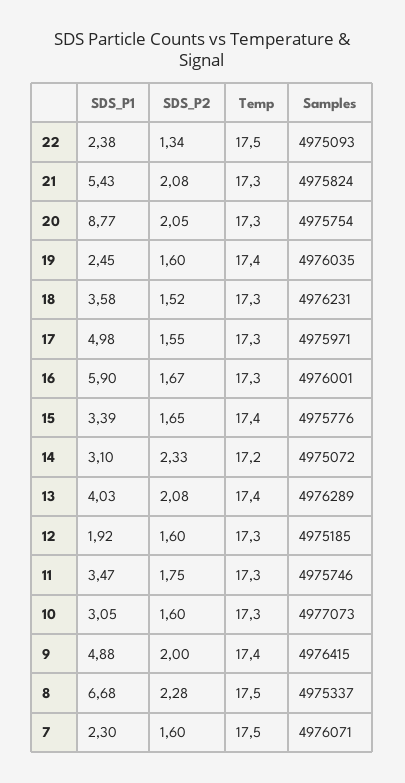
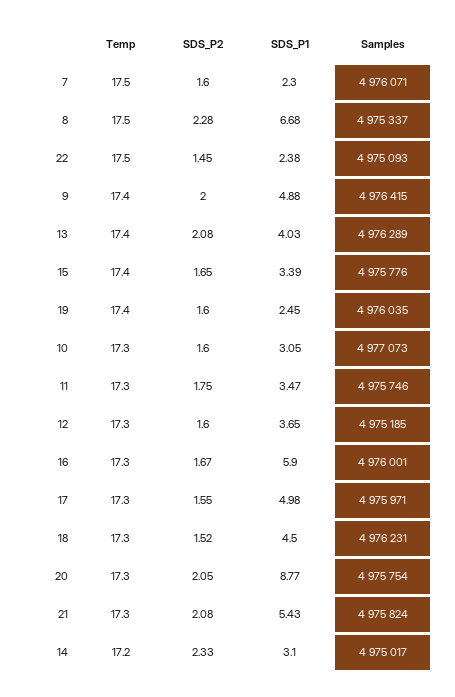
SDS_P2, 22: 1.34 -> 1.45
SDS_P1, 18: 3.58 -> 4.5
Samples, 14: 4975072 -> 4975017
SDS_P1, 12: 1.92 -> 3.65

